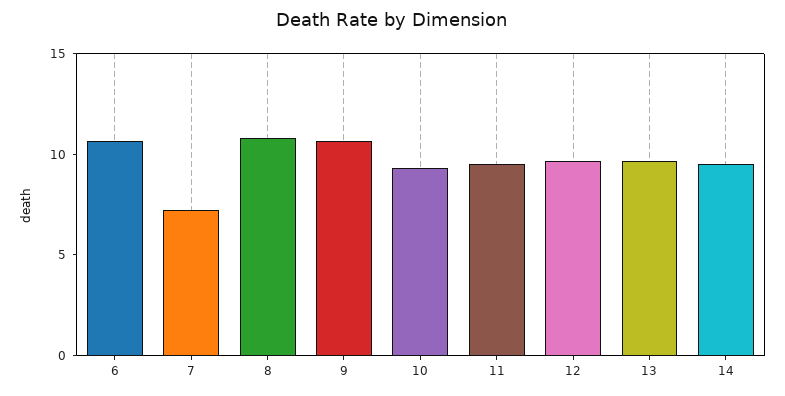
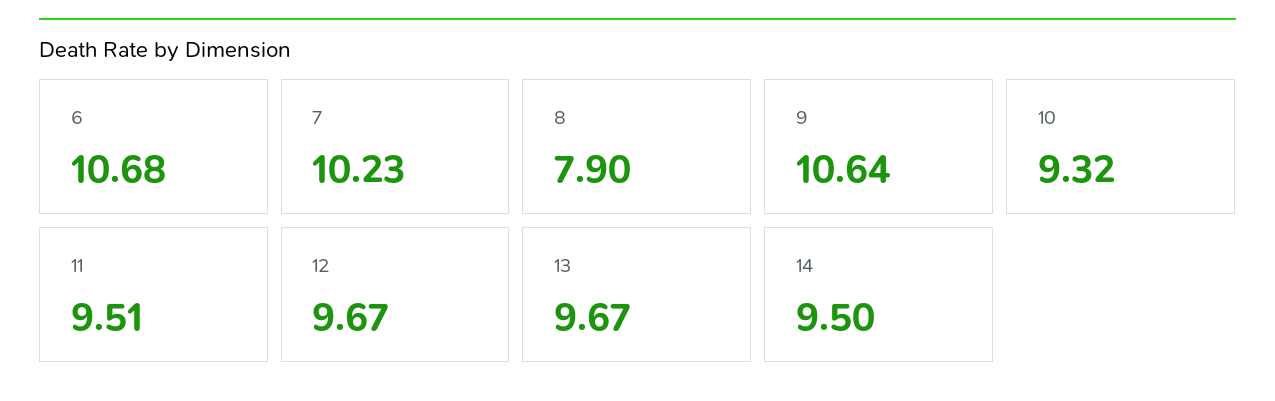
7: 7 -> 10.23
8: 11 -> 7.9

